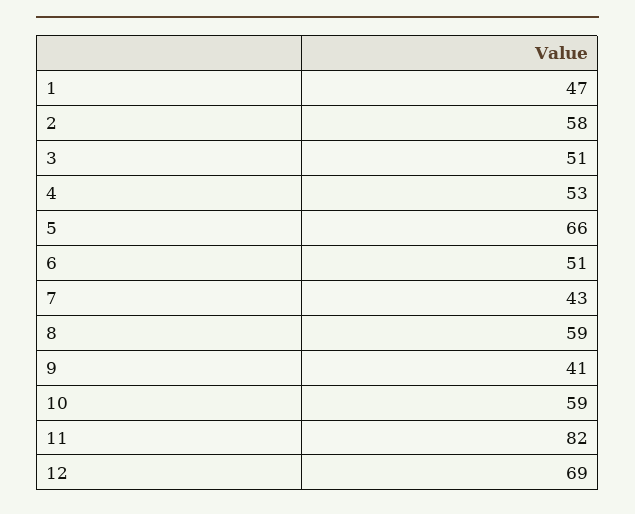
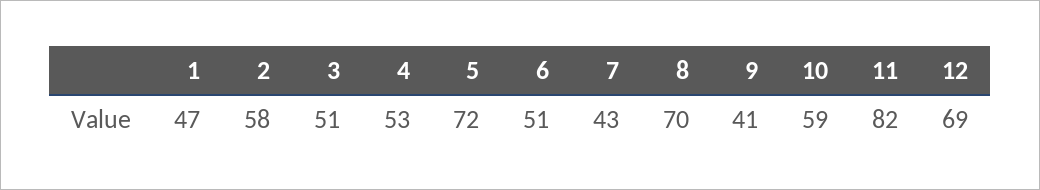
5: 66 -> 72
8: 59 -> 70

